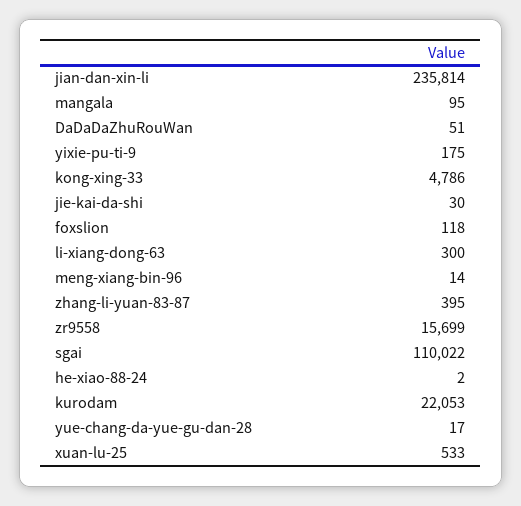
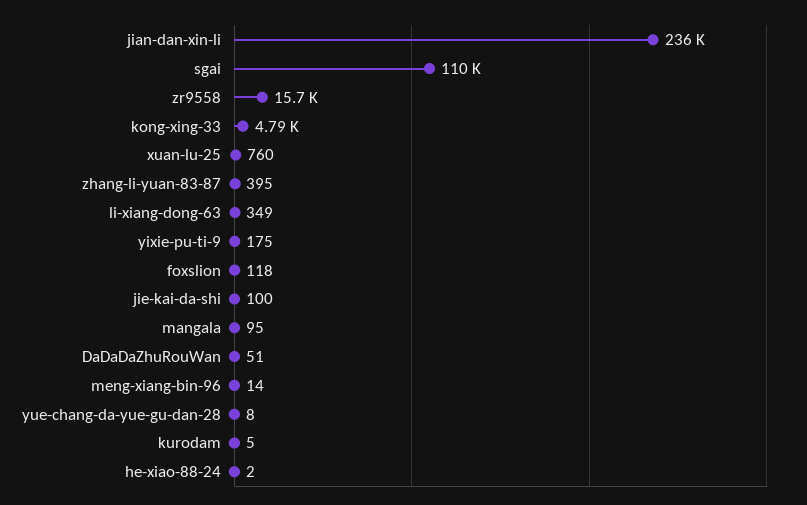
jie-kai-da-shi: 30 -> 100
li-xiang-dong-63: 300 -> 349
kurodam: 22053 -> 5
yue-chang-da-yue-gu-dan-28: 17 -> 8
xuan-lu-25: 533 -> 760

